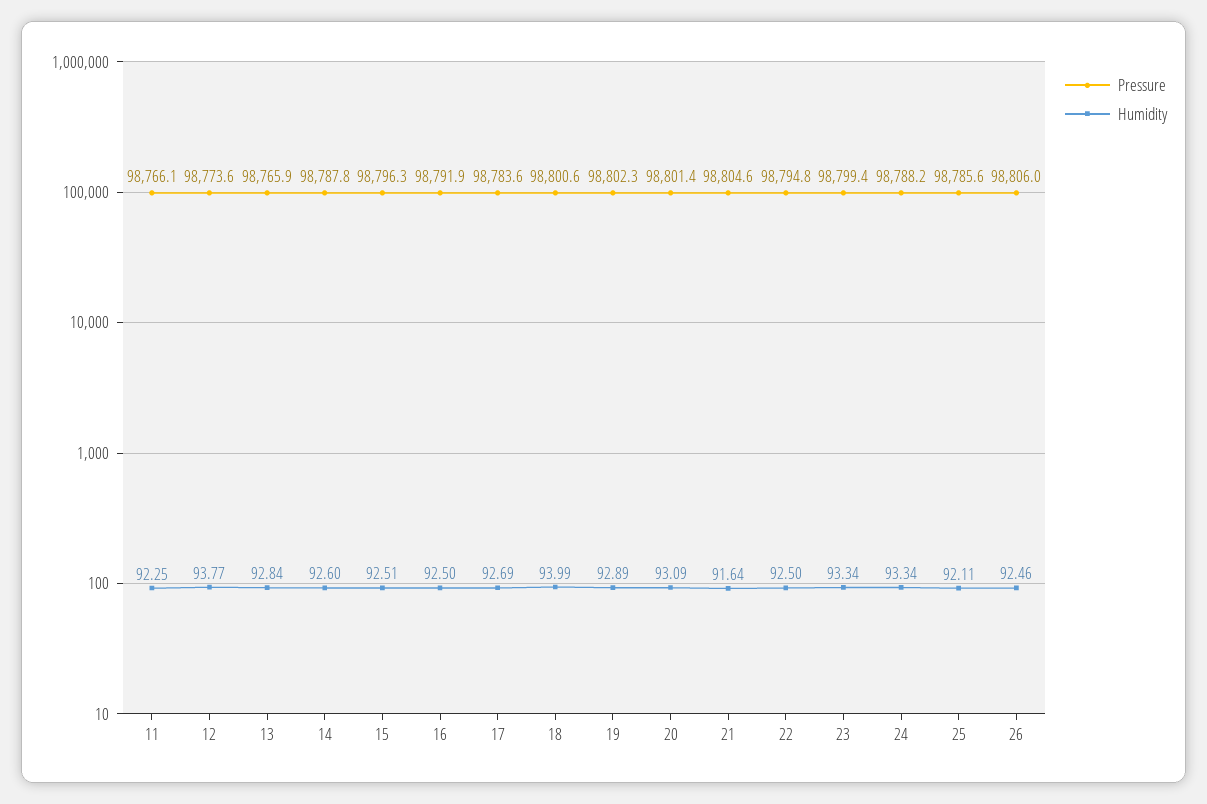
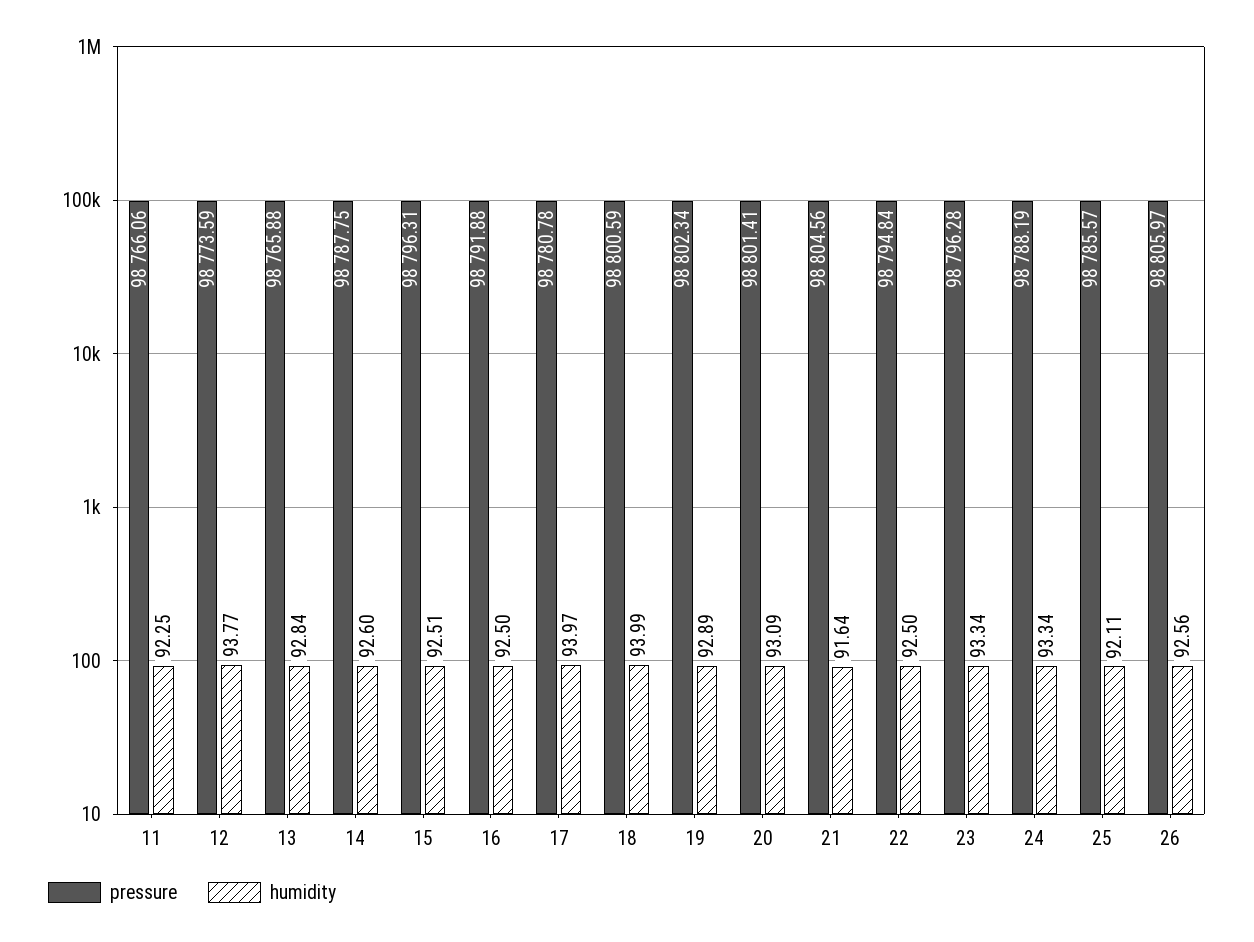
Pressure, 17: 98783.6 -> 98780.78
Humidity, 17: 92.69 -> 93.97
Pressure, 23: 98799.4 -> 98796.28
Humidity, 26: 92.46 -> 92.56

